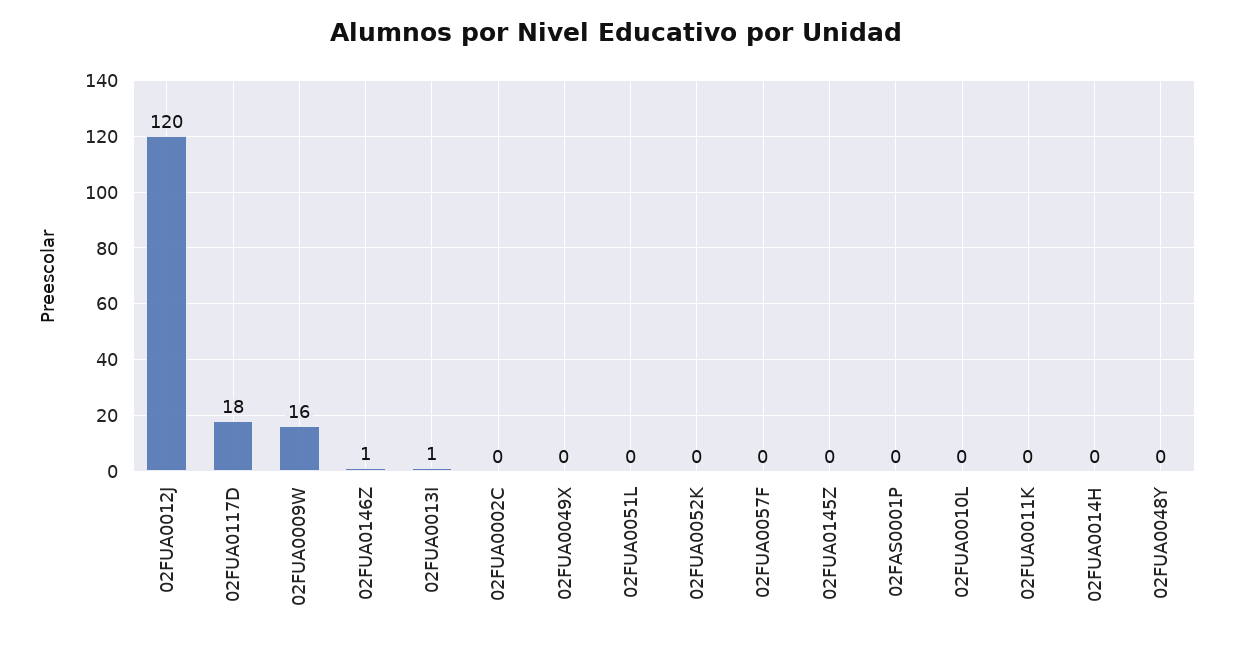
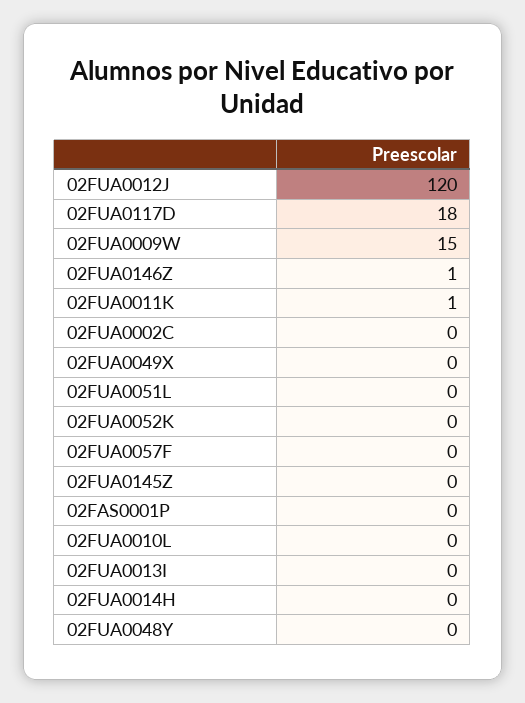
02FUA0009W: 16 -> 15
02FUA0013I: 1 -> 0
02FUA0011K: 0 -> 1

